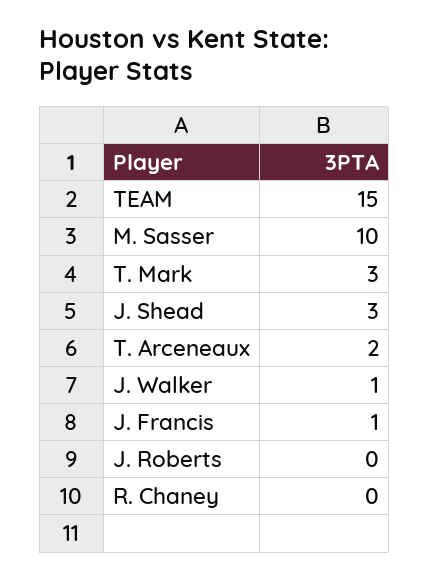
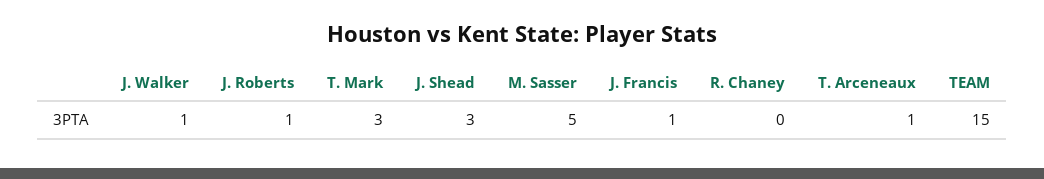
M. Sasser: 10 -> 5
T. Arceneaux: 2 -> 1
J. Roberts: 0 -> 1

